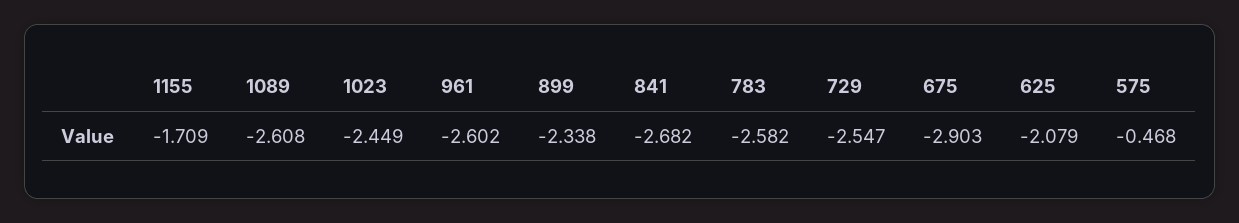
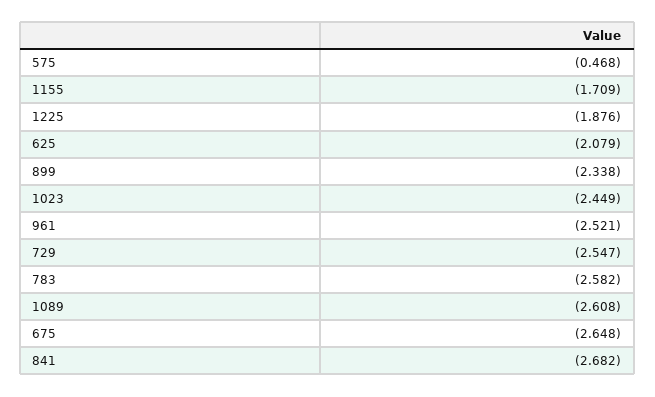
961: -2.602 -> -2.521
675: -2.903 -> -2.648
1225: none -> -1.876

